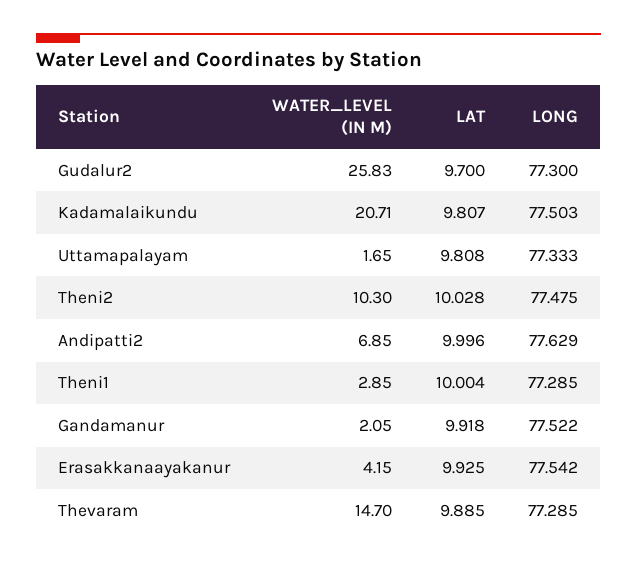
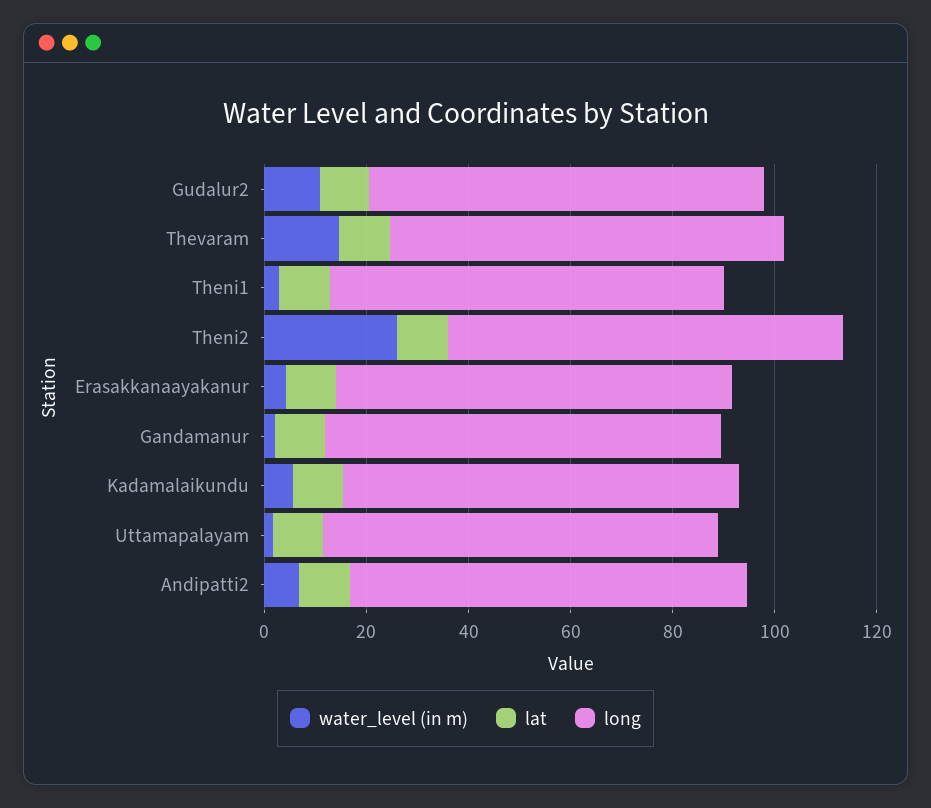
WATER_LEVEL (IN M), Gudalur2: 25.83 -> 10
WATER_LEVEL (IN M), Kadamalaikundu: 20.71 -> 5
WATER_LEVEL (IN M), Theni2: 10.3 -> 25

